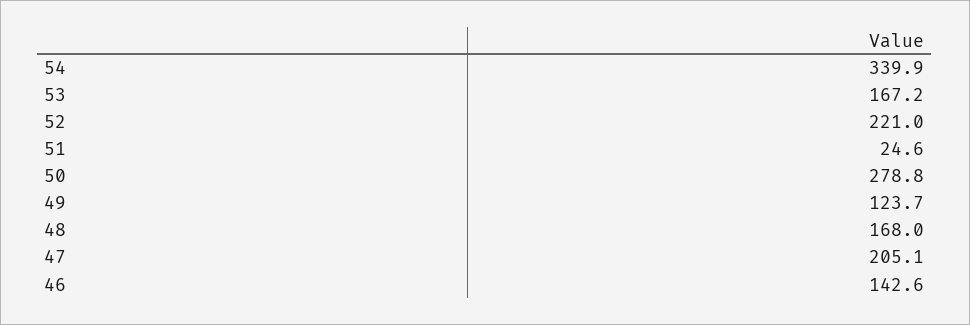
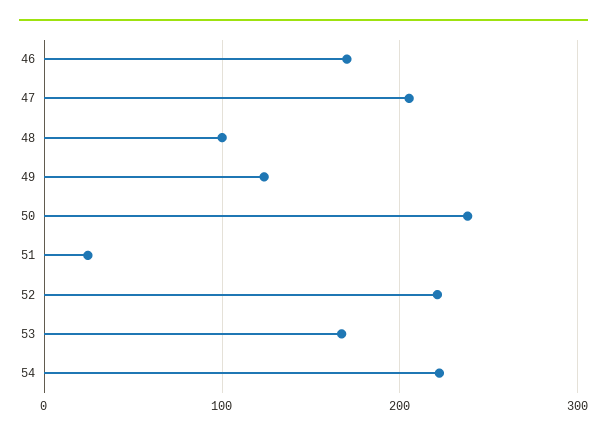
54: 339.9 -> 220
50: 278.8 -> 240
48: 168 -> 100
46: 142.6 -> 170

